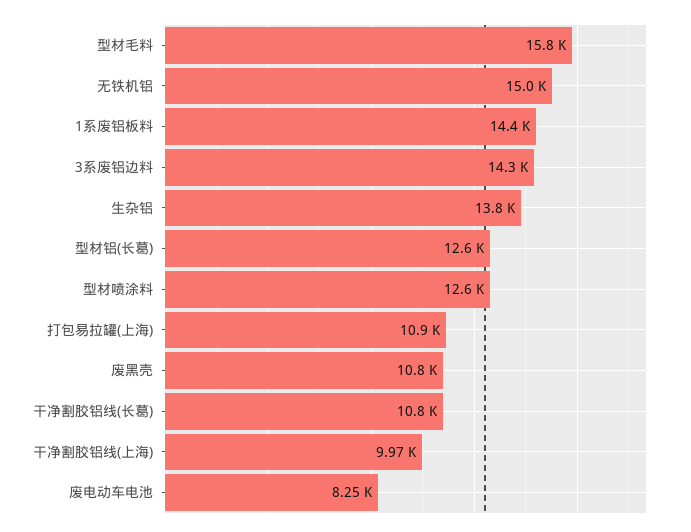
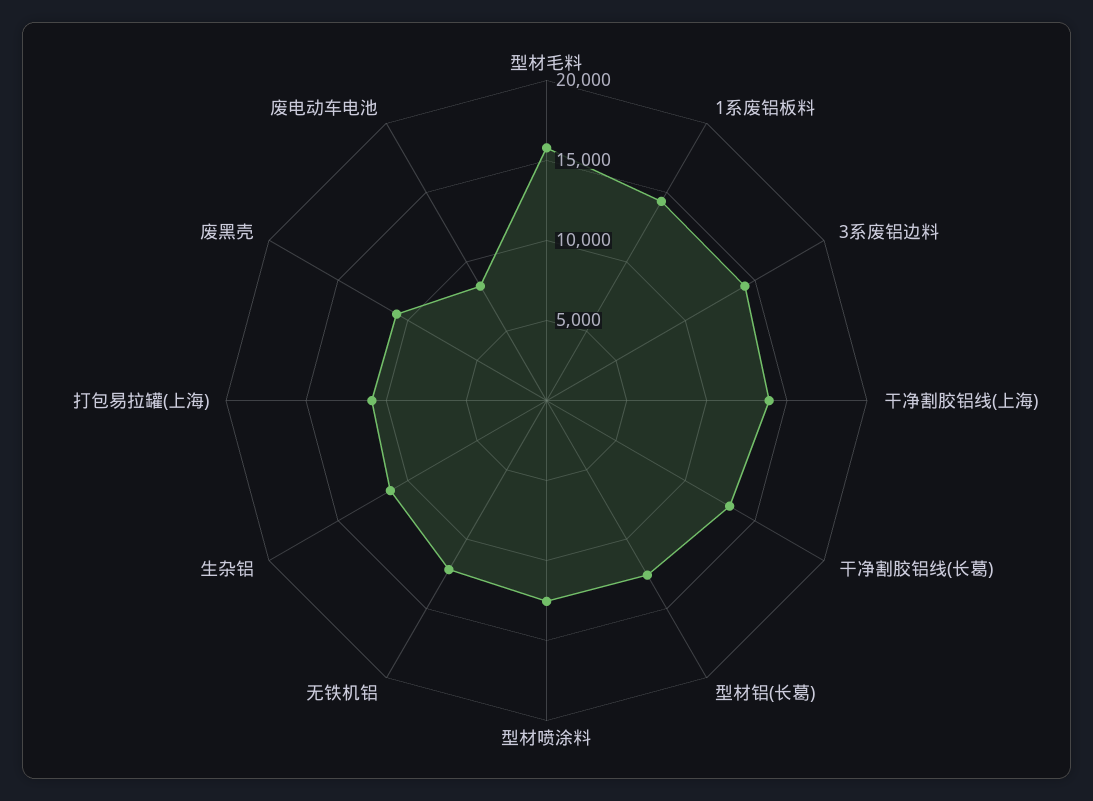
无铁机铝: 15000 -> 12000
生杂铝: 13800 -> 11000
干净割胶铝线(长葛): 10800 -> 13000
干净割胶铝线(上海): 9970 -> 14000

